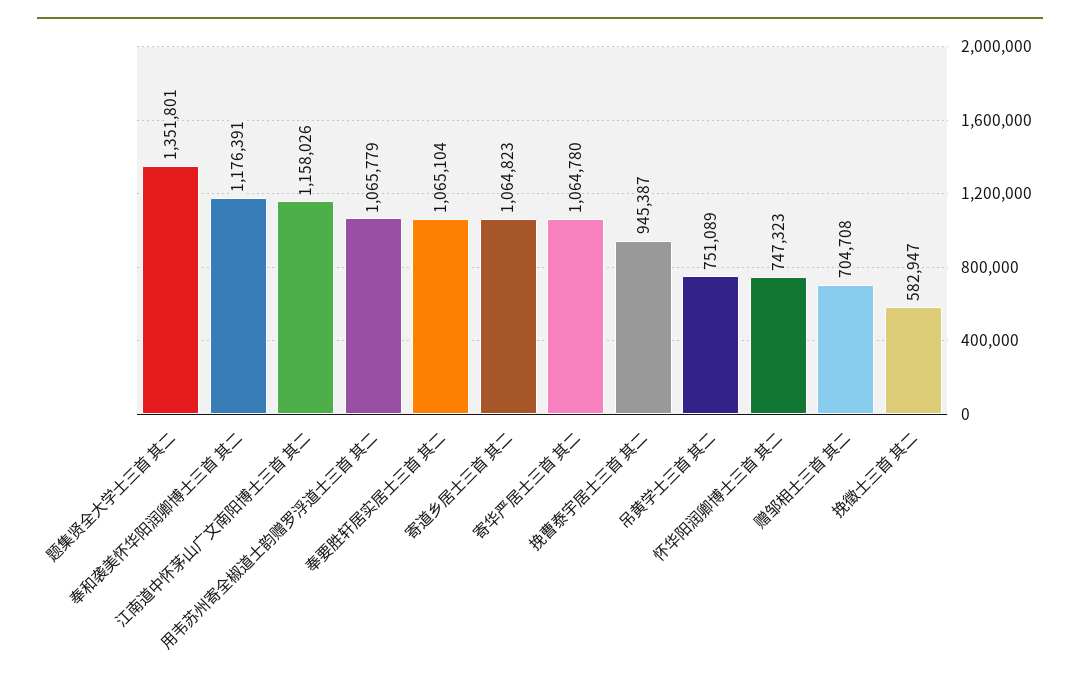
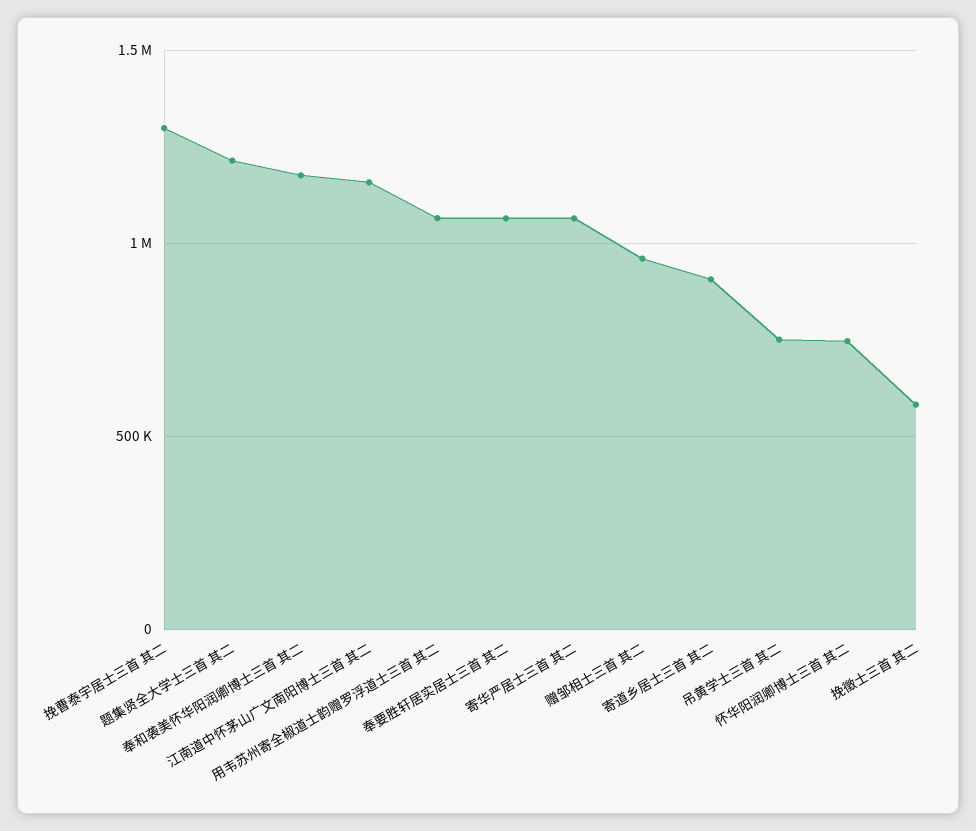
题集贤全大学士三首 其二: 1351801 -> 1200000
寄道乡居士三首 其二: 1064823 -> 900000
挽曹泰宇居士三首 其二: 945387 -> 1300000
赠邹相士三首 其二: 704708 -> 950000

